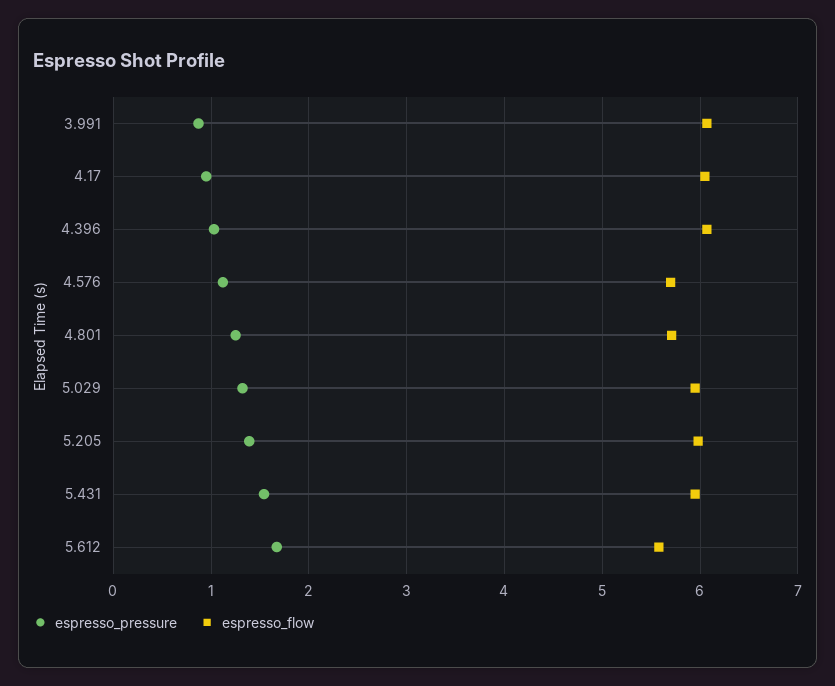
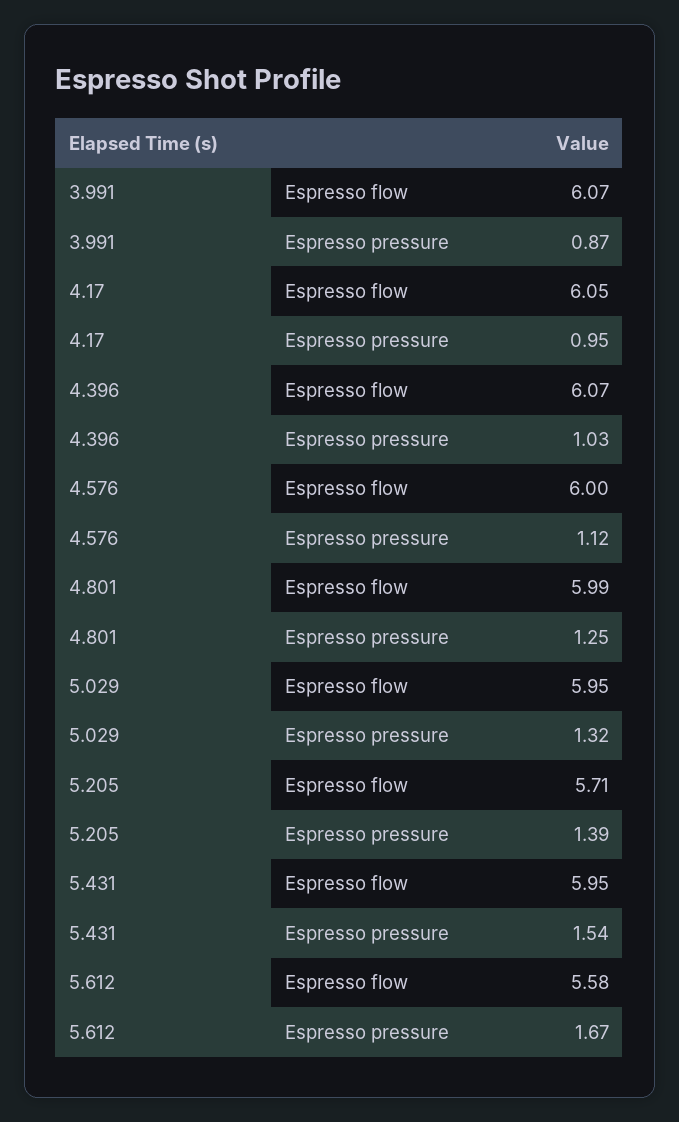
espresso_flow, 4.576: 5.7 -> 6
espresso_flow, 4.801: 5.7 -> 5.99
espresso_flow, 5.205: 6 -> 5.71

